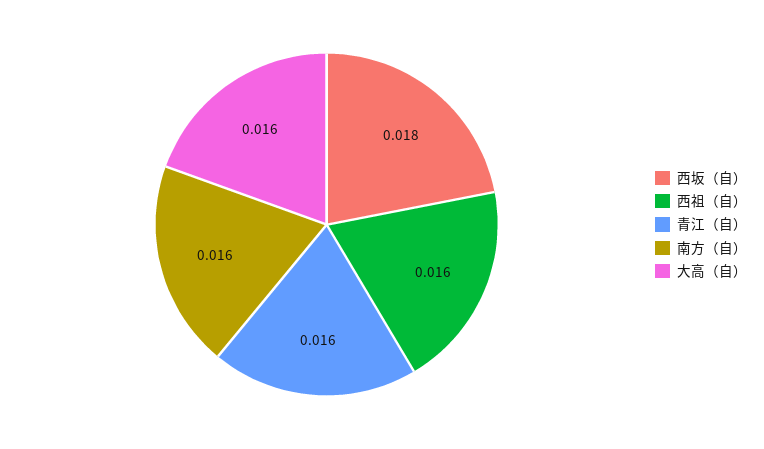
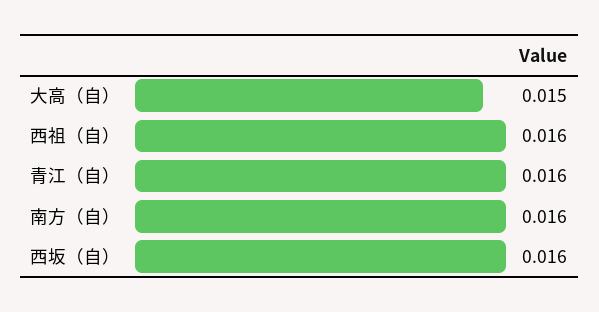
西坂（自）: 0.018 -> 0.016
大高（自）: 0.016 -> 0.015

